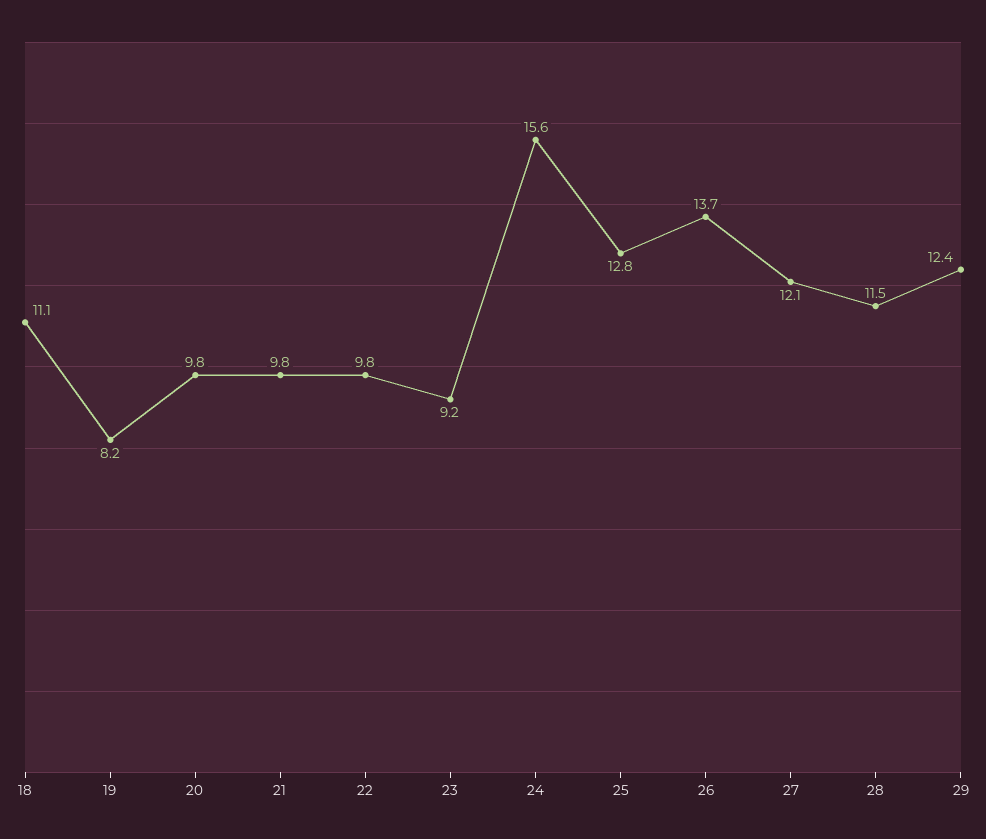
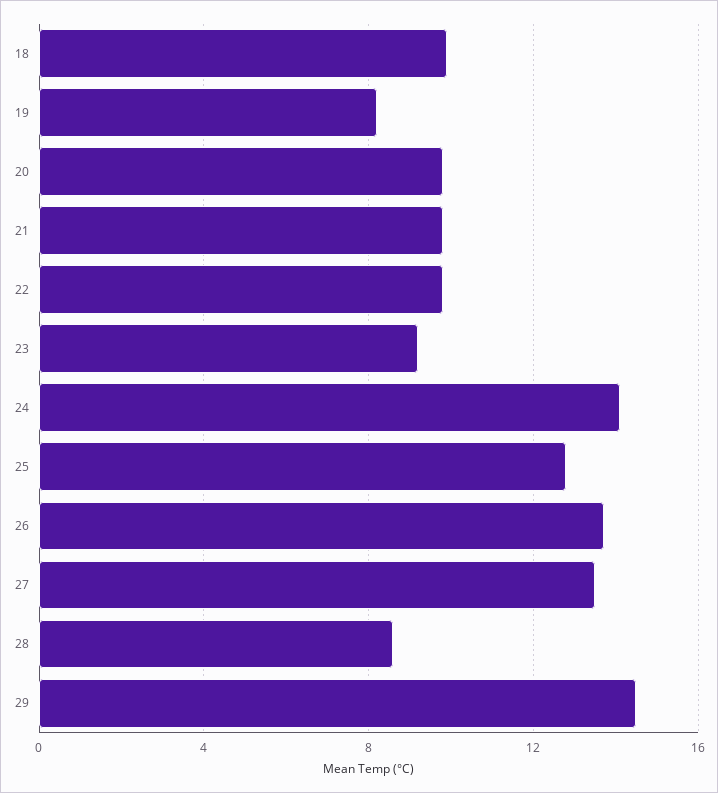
18: 11.1 -> 10
24: 15.6 -> 14
27: 12.1 -> 13.5
28: 11.5 -> 8.5
29: 12.4 -> 14.5

